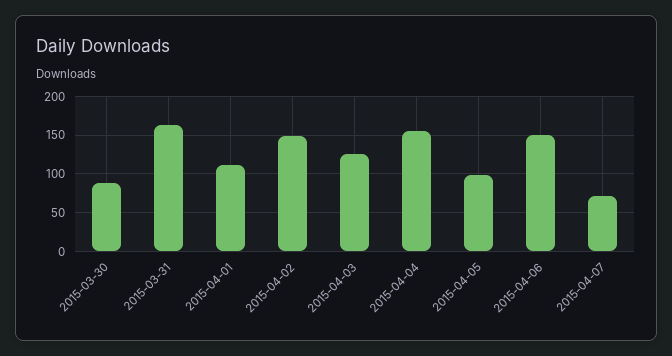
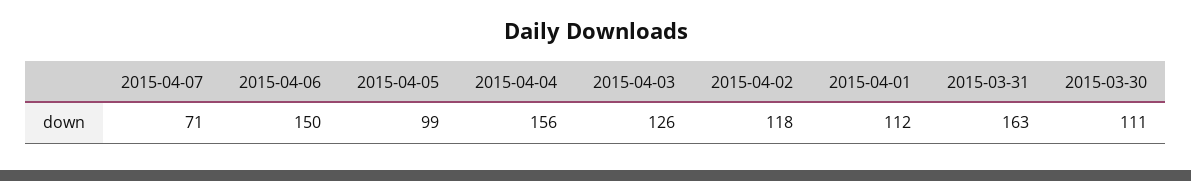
2015-03-30: 90 -> 111
2015-04-02: 150 -> 118

